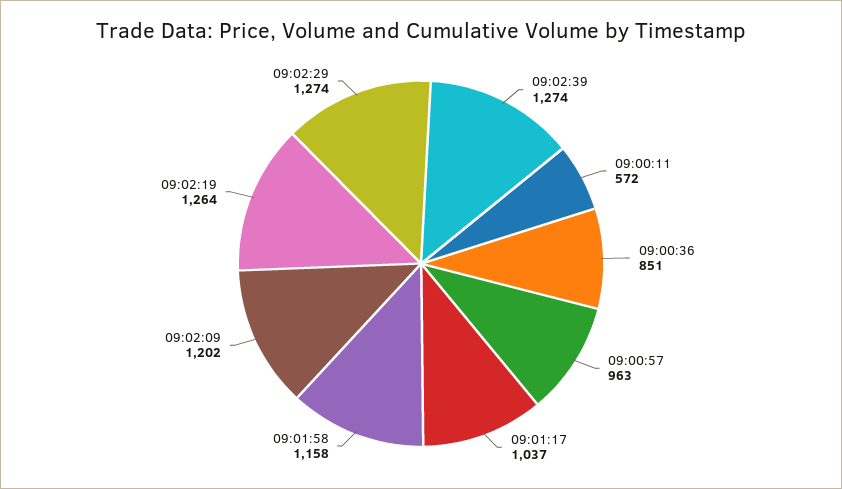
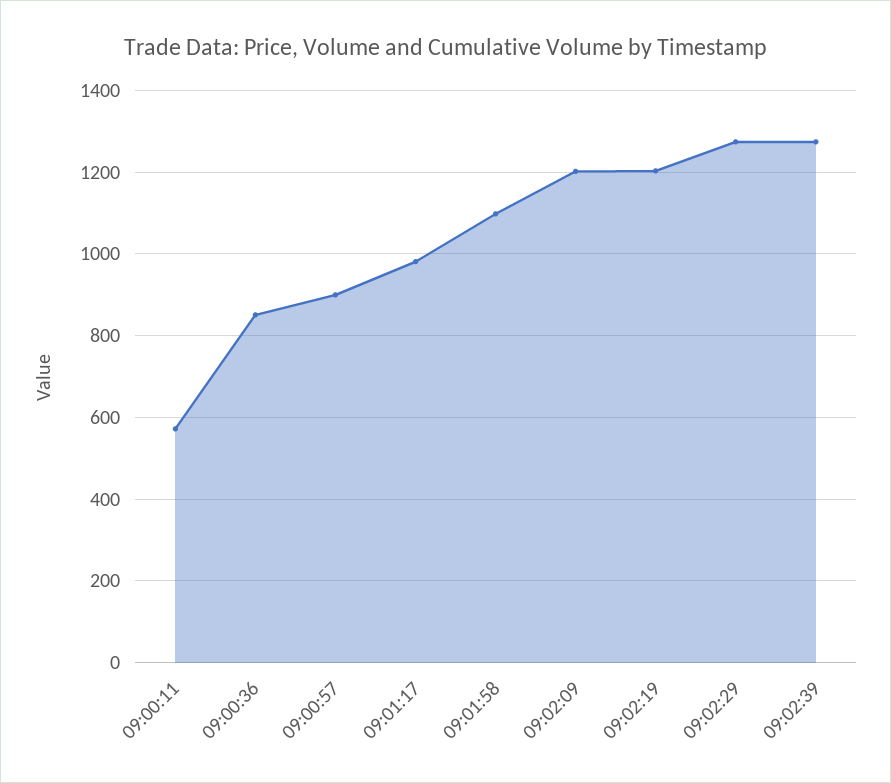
09:00:57: 963 -> 900
09:01:17: 1037 -> 980
09:01:58: 1158 -> 1100
09:02:19: 1264 -> 1200

